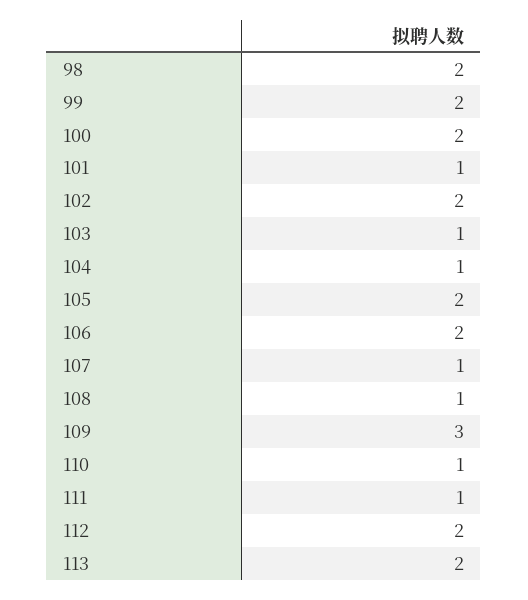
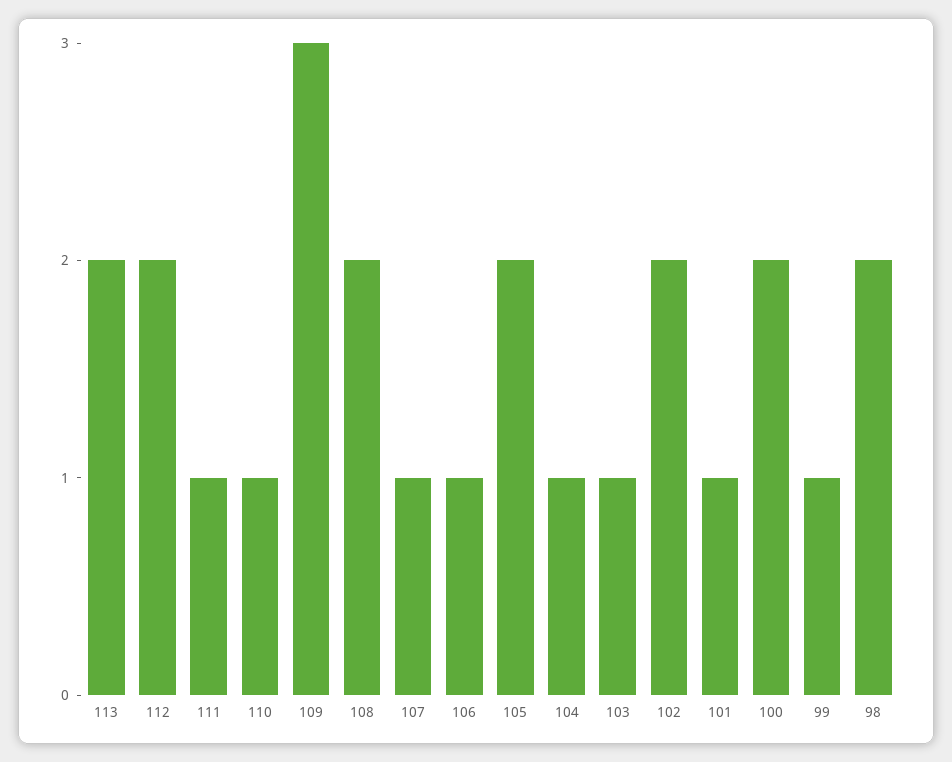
99: 2 -> 1
106: 2 -> 1
108: 1 -> 2

